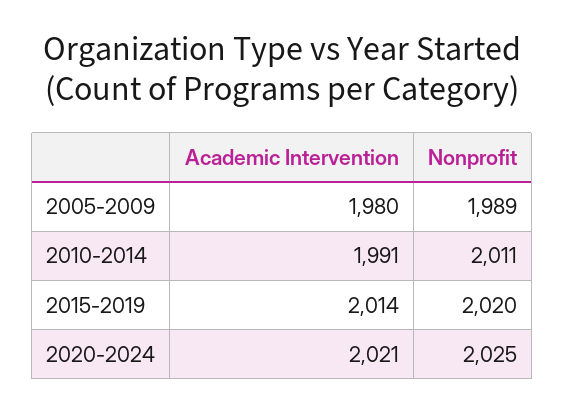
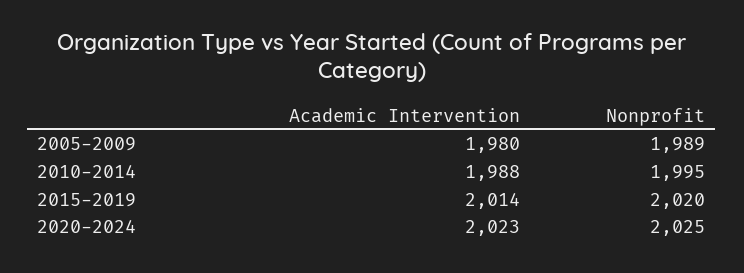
Academic Intervention, 2010-2014: 1991 -> 1988
Nonprofit, 2010-2014: 2011 -> 1995
Academic Intervention, 2020-2024: 2021 -> 2023

